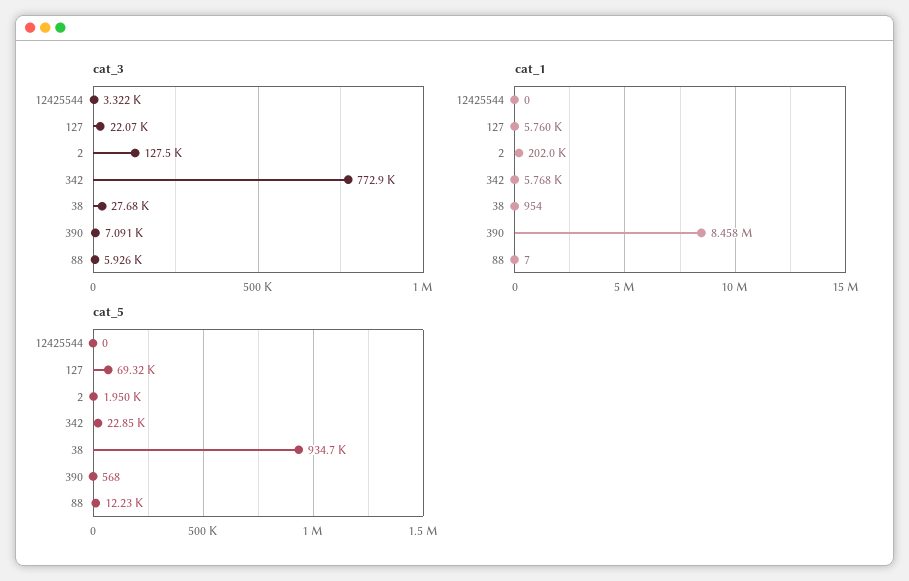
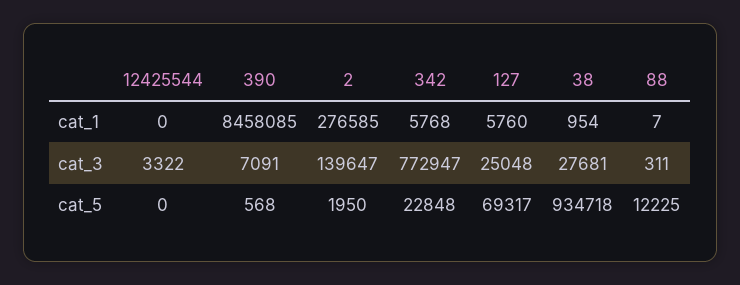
cat_3, 127: 22070 -> 25048
cat_3, 2: 127500 -> 139647
cat_3, 88: 5926 -> 311
cat_1, 2: 202000 -> 276585

